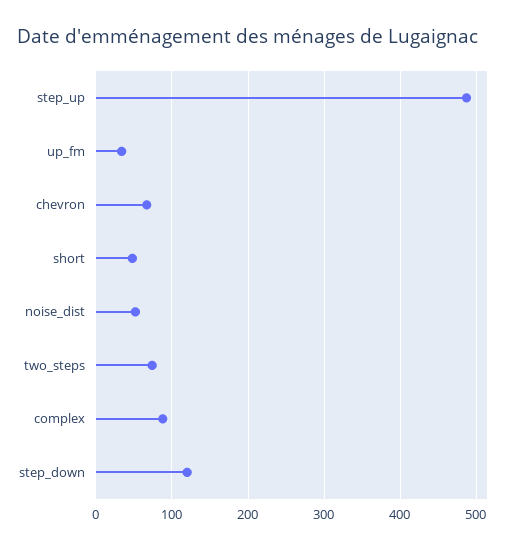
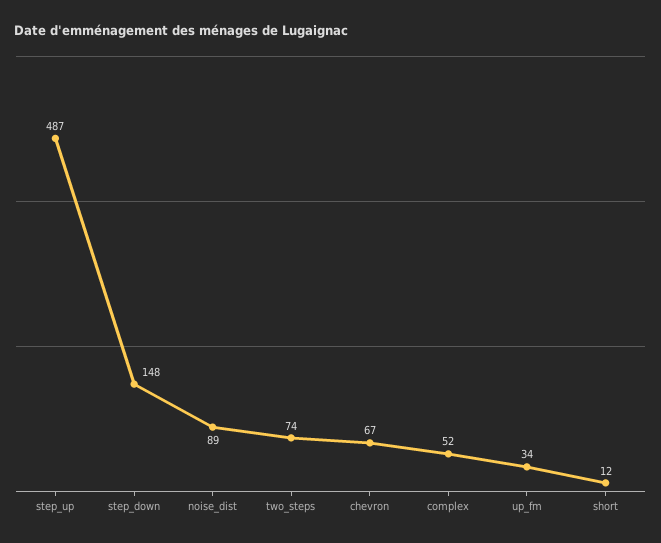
short: 50 -> 12
noise_dist: 50 -> 89
complex: 90 -> 52
step_down: 120 -> 148

